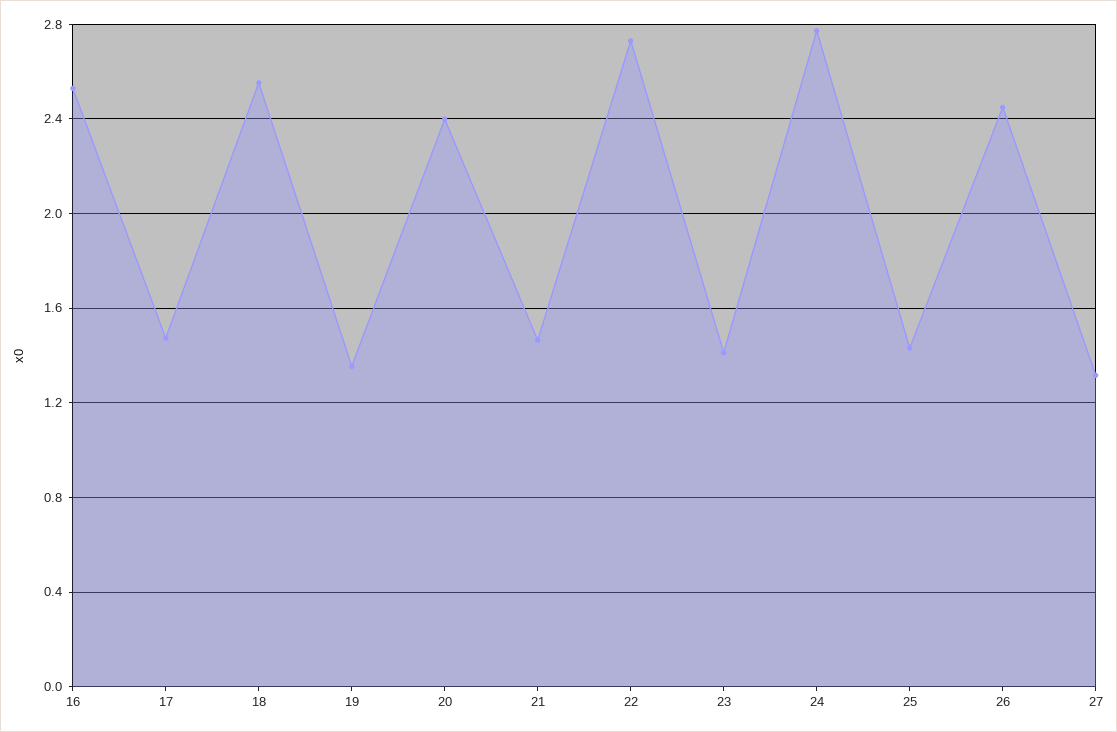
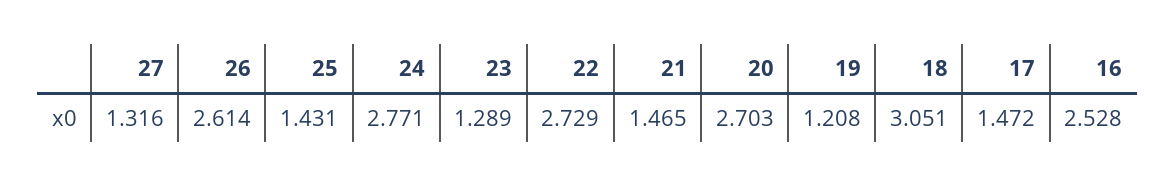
18: 2.55 -> 3.051
19: 1.35 -> 1.208
20: 2.4 -> 2.703
23: 1.4 -> 1.289
26: 2.45 -> 2.614

